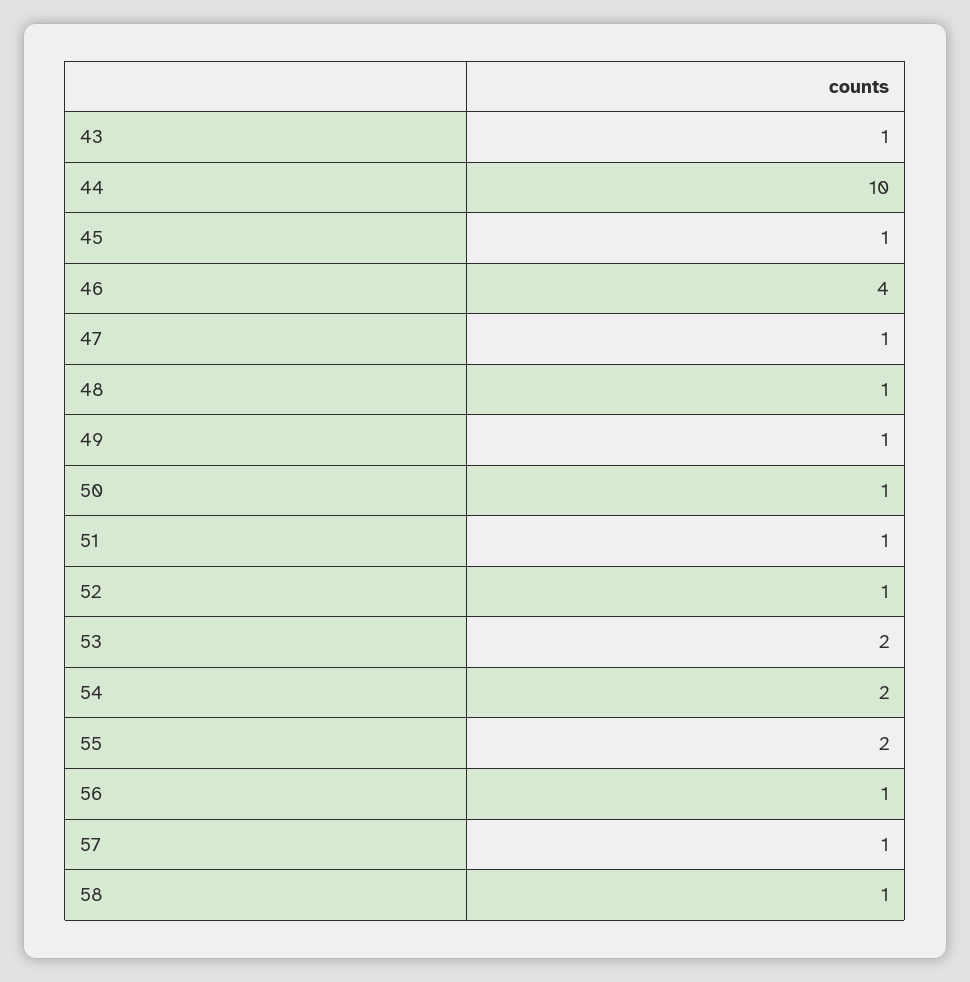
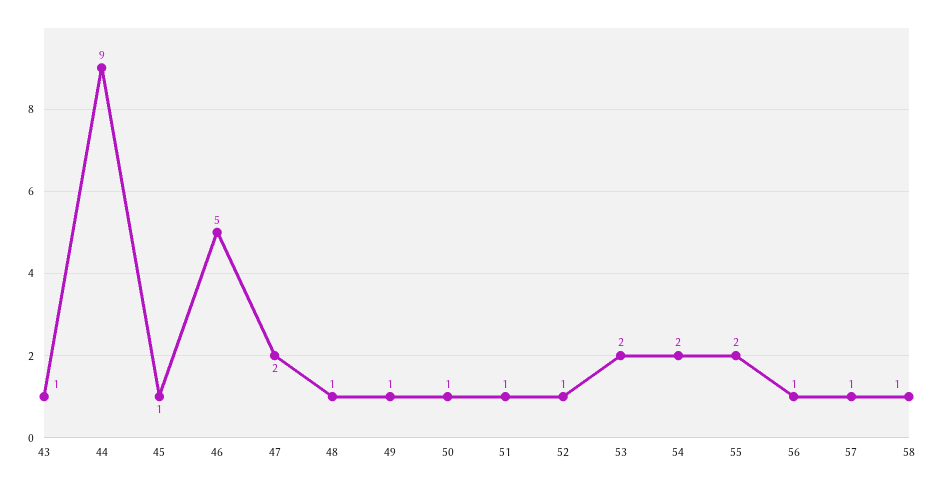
44: 10 -> 9
46: 4 -> 5
47: 1 -> 2

